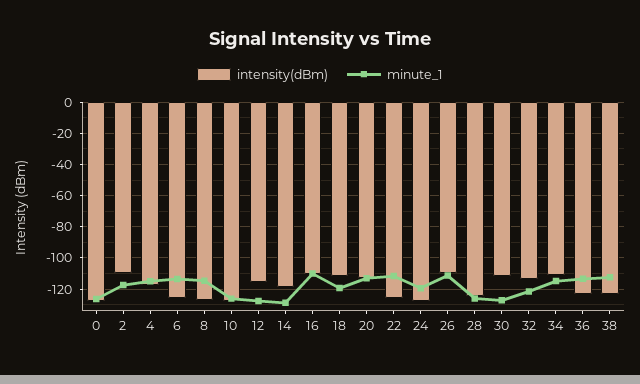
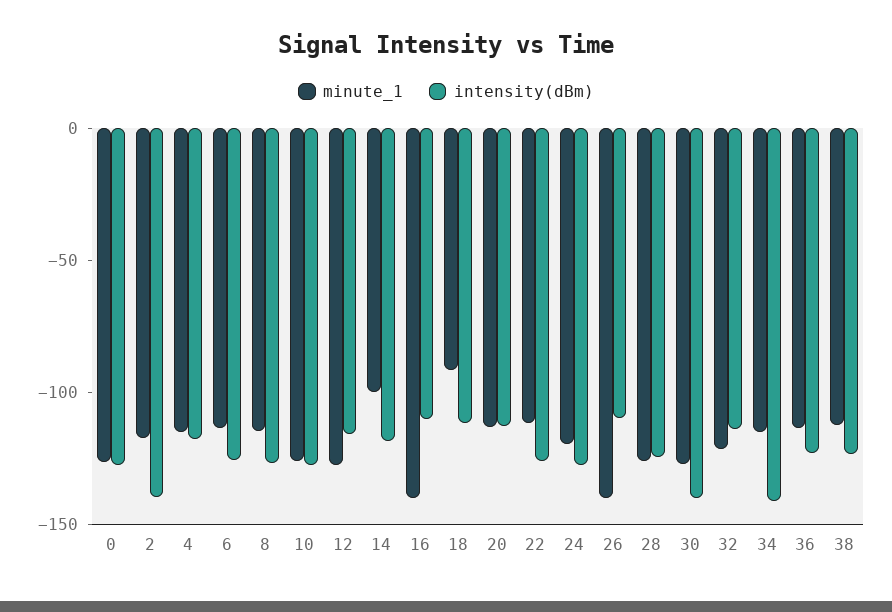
intensity(dBm), 2: -110 -> -140
minute_1, 14: -130 -> -100
minute_1, 16: -110 -> -140
minute_1, 18: -120 -> -90
minute_1, 26: -110 -> -140
intensity(dBm), 30: -110 -> -140
intensity(dBm), 34: -110 -> -140

